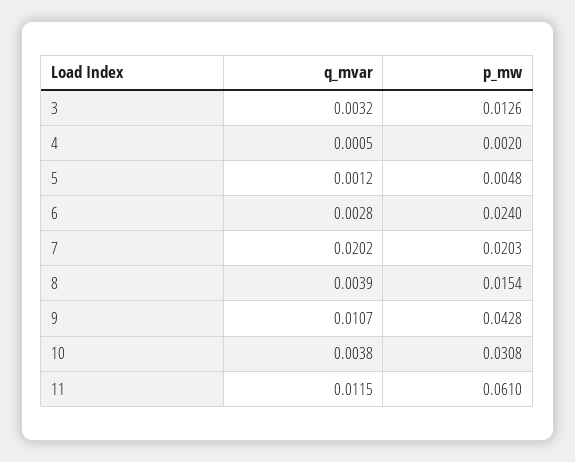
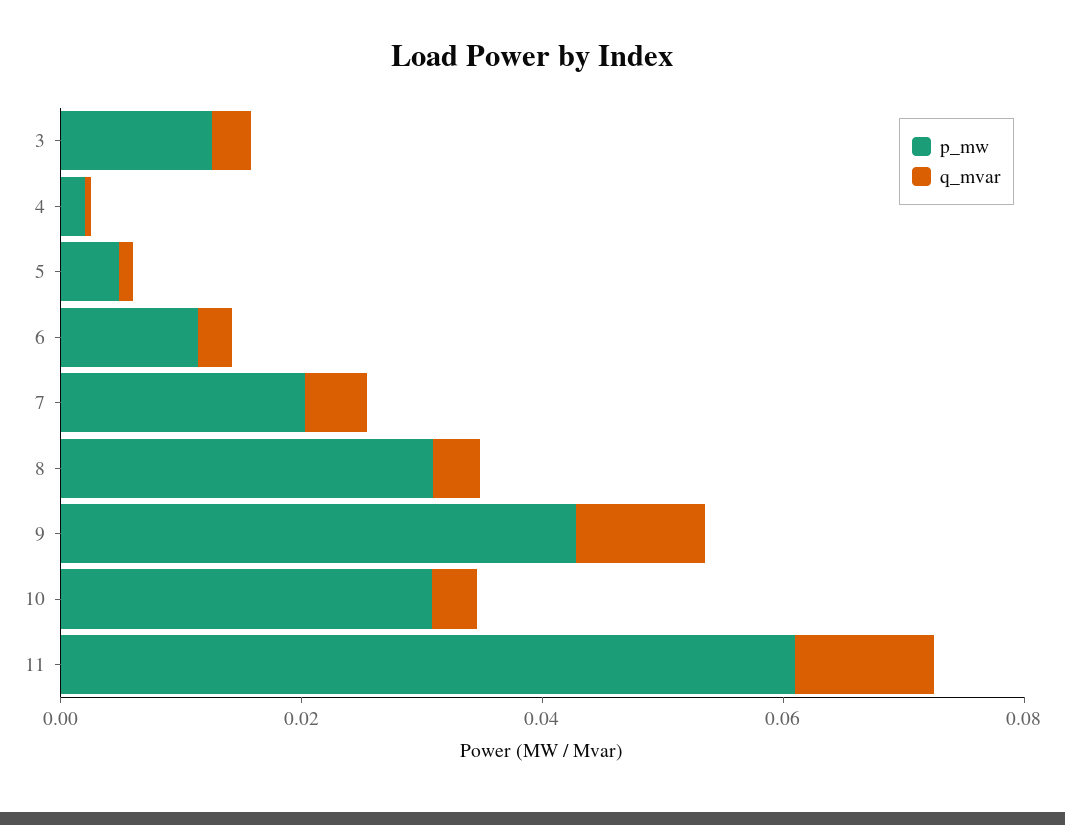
p_mw, 6: 0.024 -> 0.01
q_mvar, 7: 0.0202 -> 0.005
p_mw, 8: 0.0154 -> 0.03

